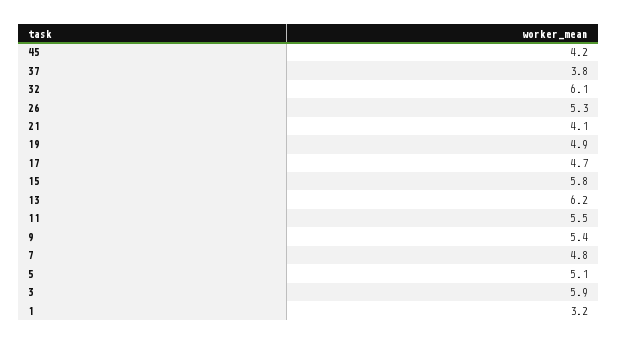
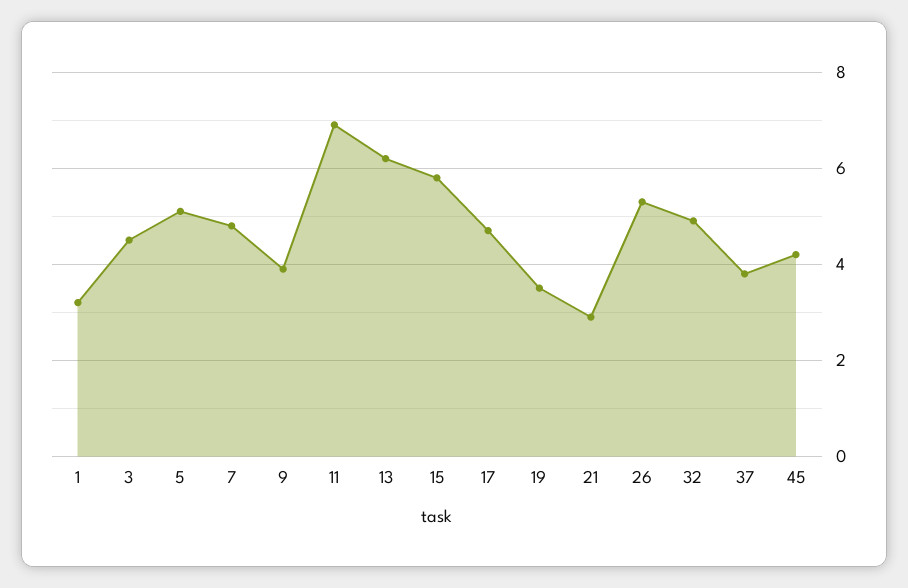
32: 6.1 -> 5
21: 4.1 -> 3
19: 4.9 -> 3.5
11: 5.5 -> 7
9: 5.4 -> 4
3: 5.9 -> 4.5

